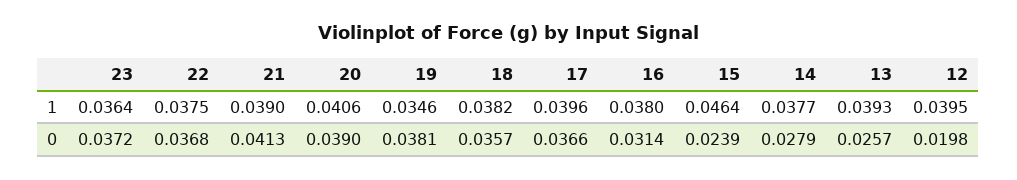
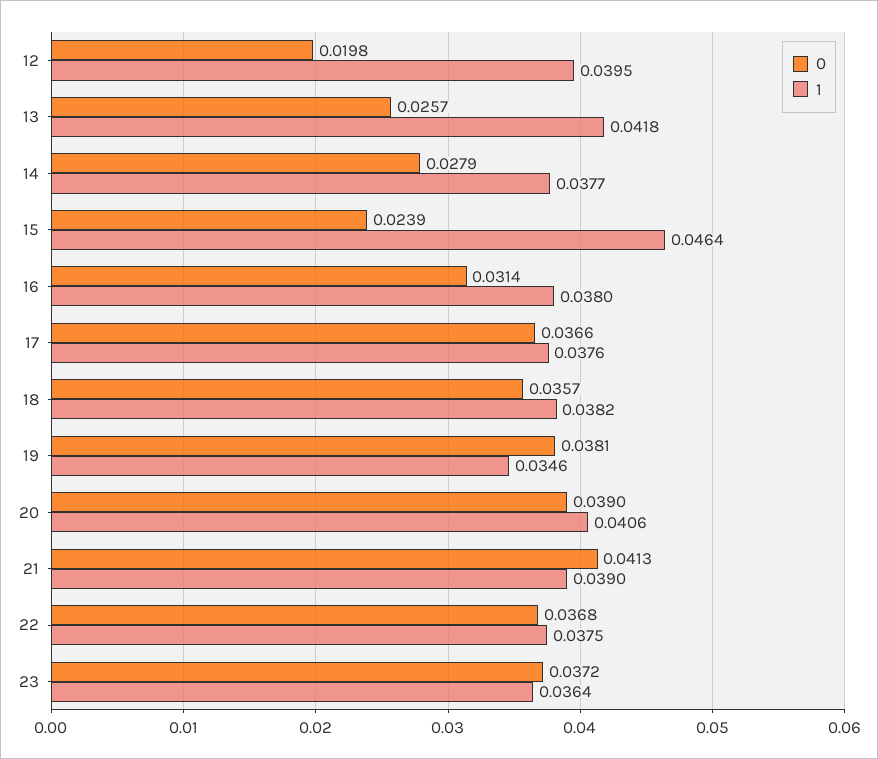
1, 17: 0.0396 -> 0.0376
1, 13: 0.0393 -> 0.0418

